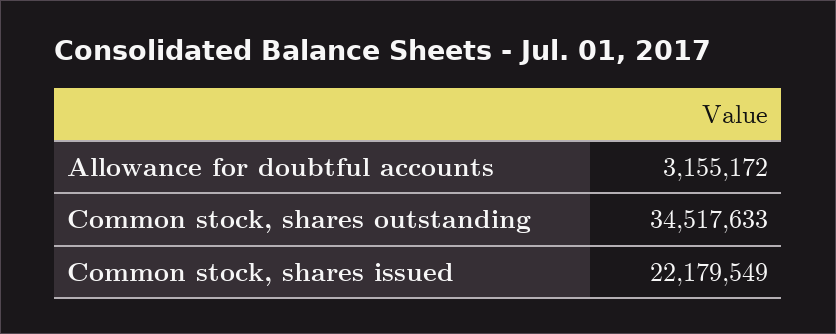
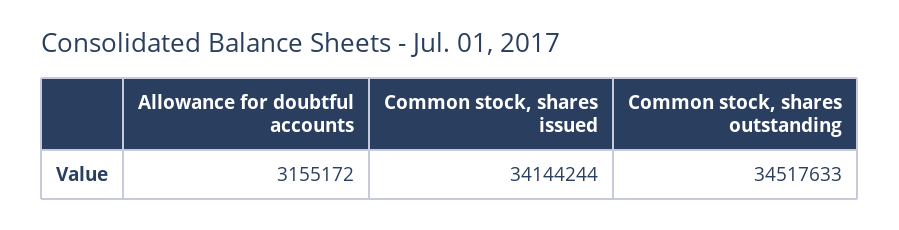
Common stock, shares issued: 22179549 -> 34144244

